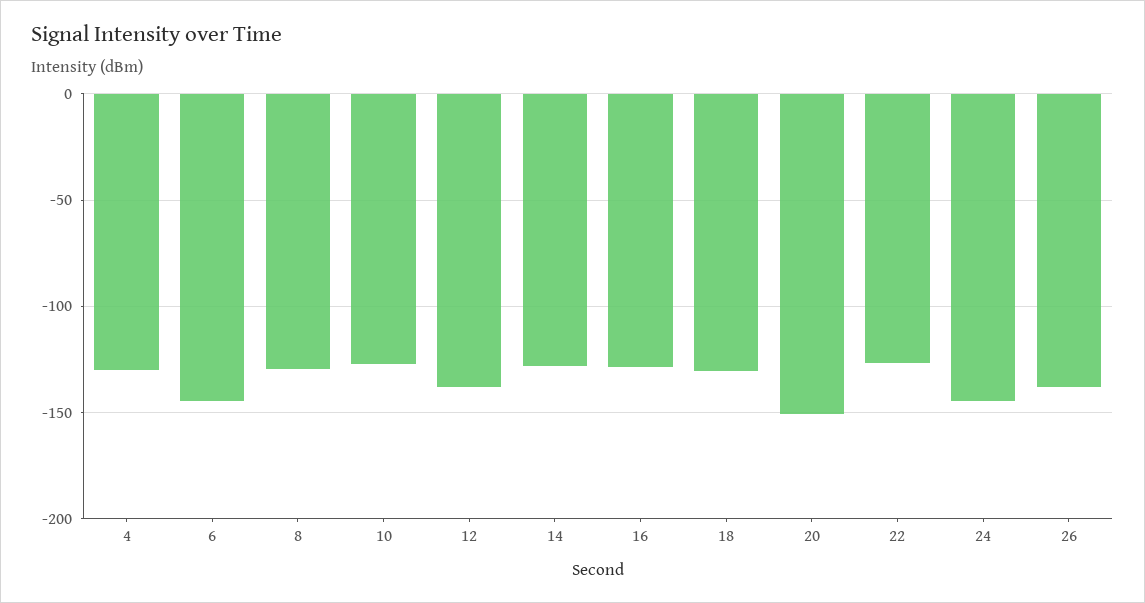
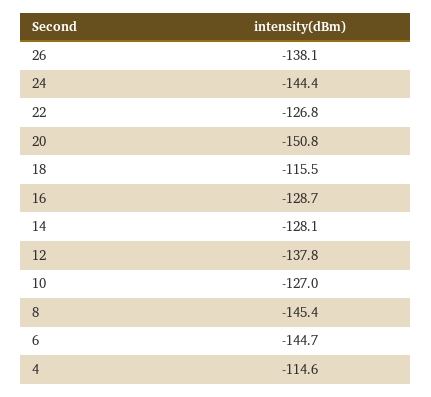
4: -130 -> -114.6
8: -130 -> -145.4
18: -130 -> -115.5

